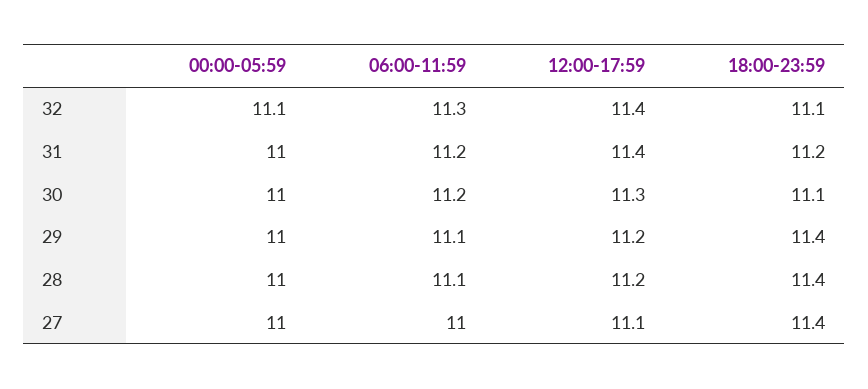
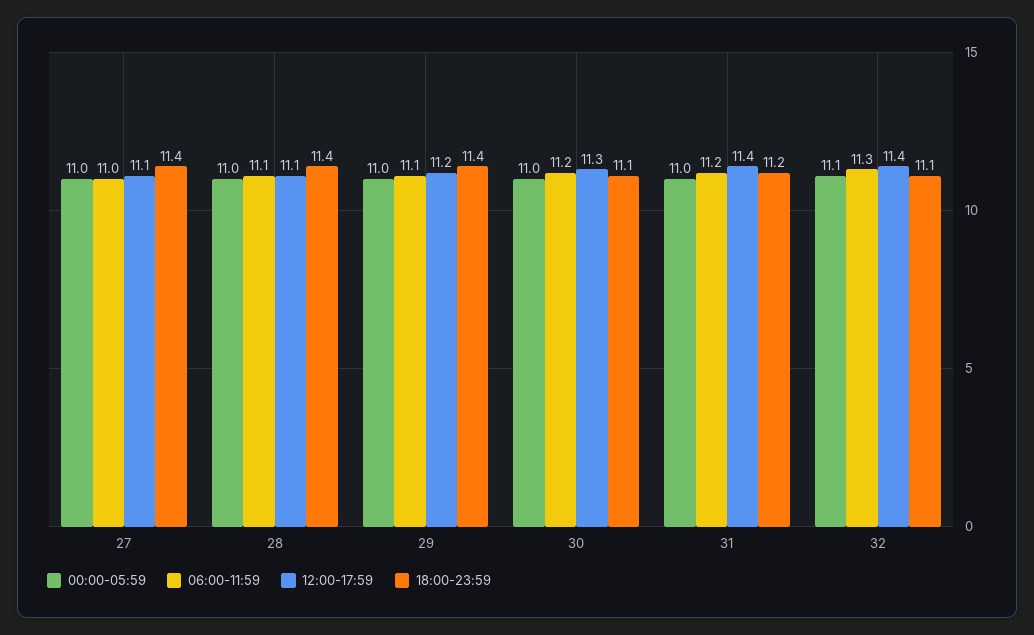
12:00-17:59, 28: 11.2 -> 11.1

